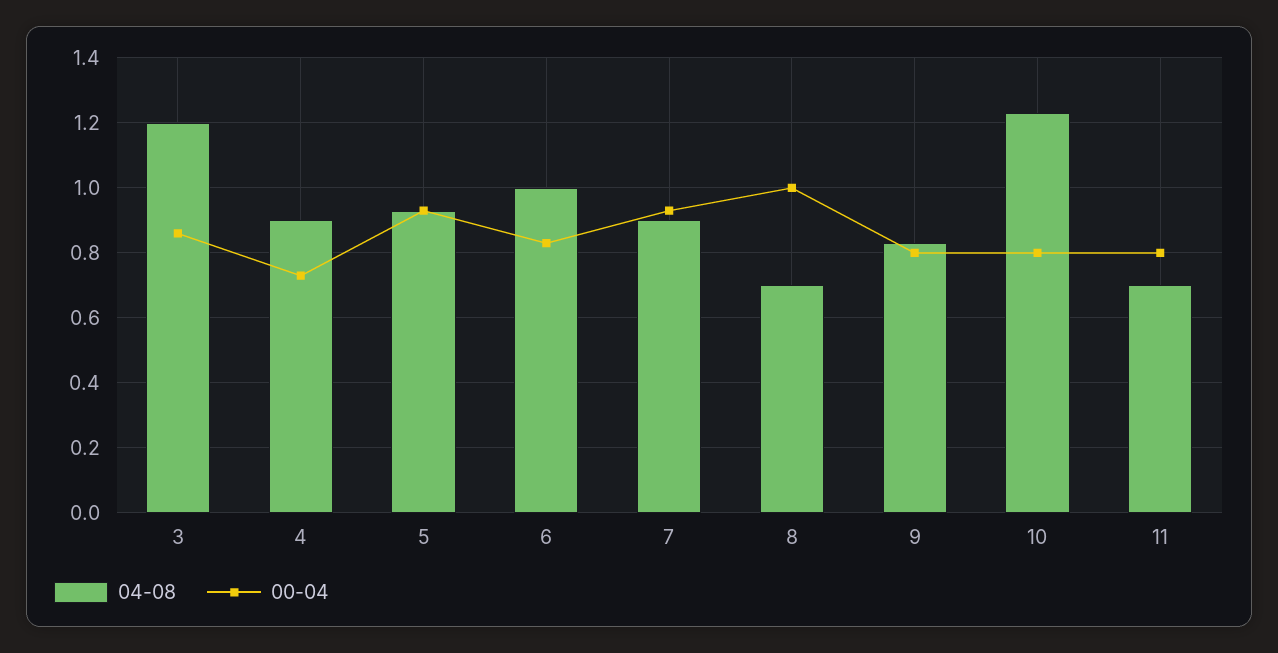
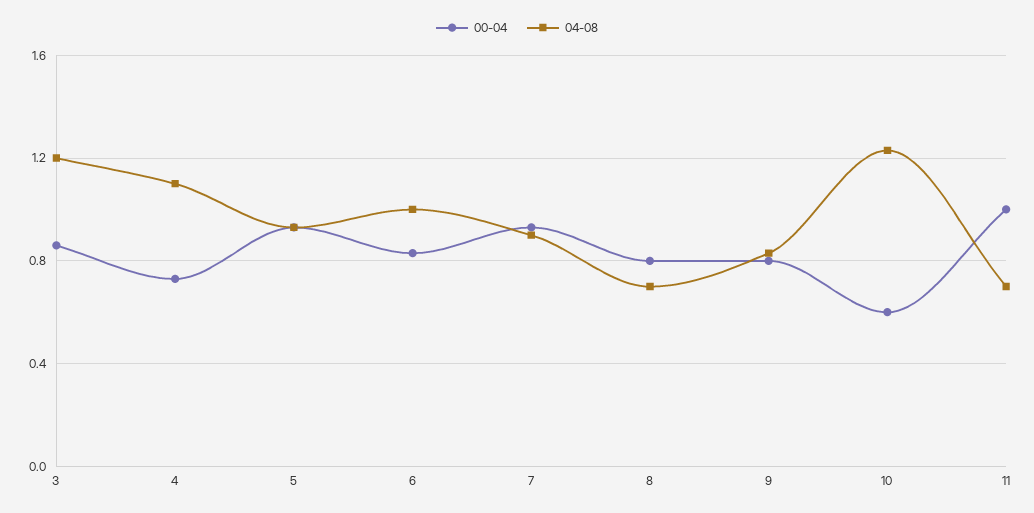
04-08, 4: 0.9 -> 1.1
00-04, 8: 1 -> 0.8
00-04, 10: 0.8 -> 0.6
00-04, 11: 0.8 -> 1

